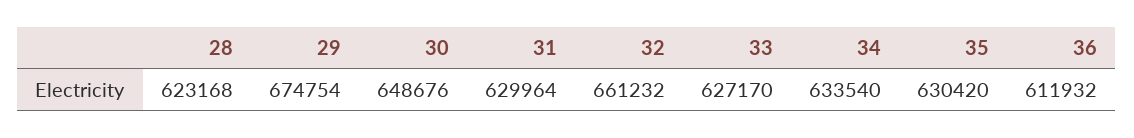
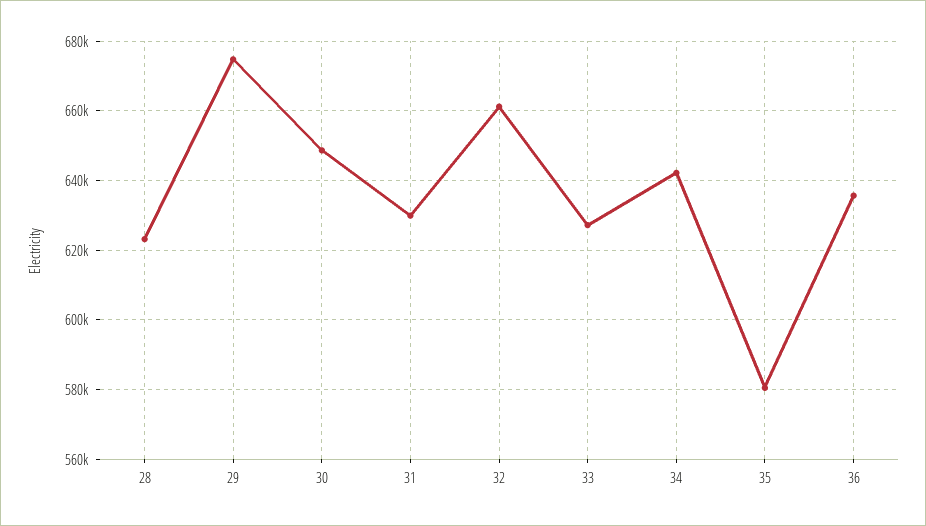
34: 633540 -> 642000
35: 630420 -> 580000
36: 611932 -> 636000

